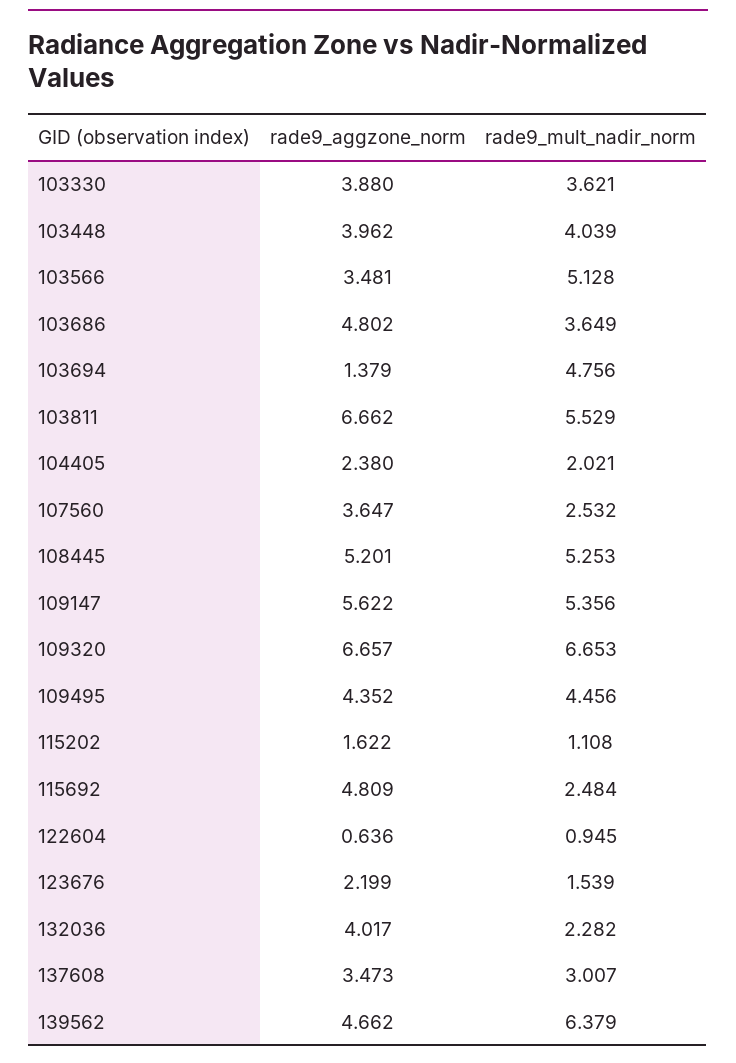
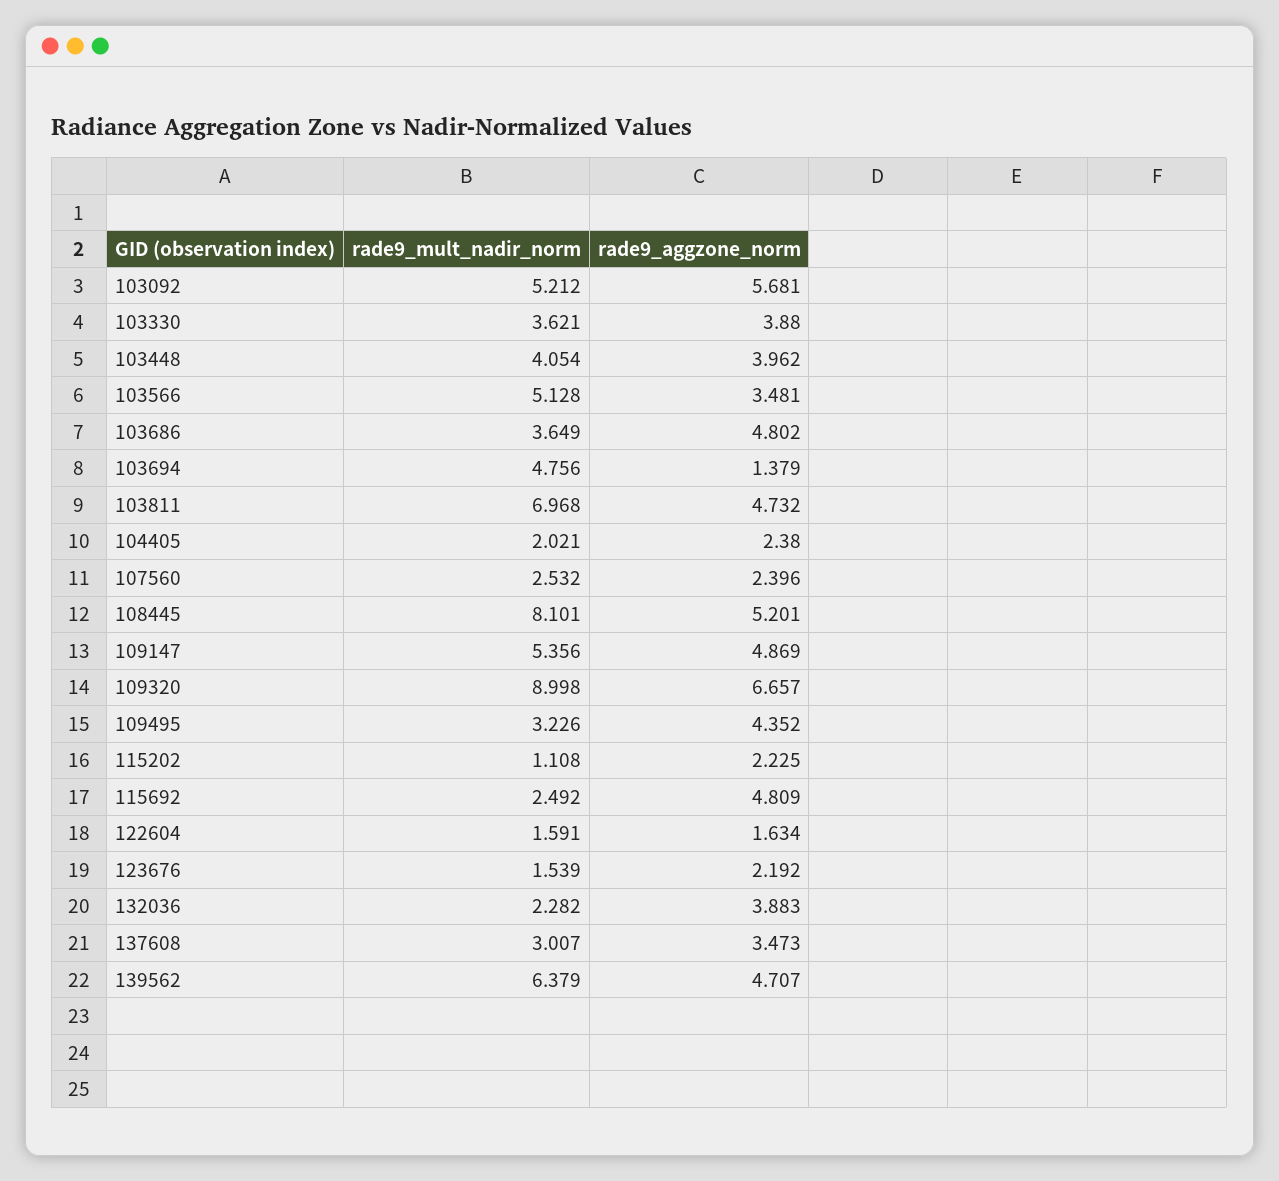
rade9_mult_nadir_norm, 103448: 4.039 -> 4.054
rade9_aggzone_norm, 103811: 6.662 -> 4.732
rade9_mult_nadir_norm, 103811: 5.529 -> 6.968
rade9_aggzone_norm, 107560: 3.647 -> 2.396
rade9_mult_nadir_norm, 108445: 5.253 -> 8.101
rade9_aggzone_norm, 109147: 5.622 -> 4.869
rade9_mult_nadir_norm, 109320: 6.653 -> 8.998
rade9_mult_nadir_norm, 109495: 4.456 -> 3.226
rade9_aggzone_norm, 115202: 1.622 -> 2.225
rade9_mult_nadir_norm, 115692: 2.484 -> 2.492
rade9_aggzone_norm, 122604: 0.636 -> 1.634
rade9_mult_nadir_norm, 122604: 0.945 -> 1.591
rade9_aggzone_norm, 123676: 2.199 -> 2.192
rade9_aggzone_norm, 132036: 4.017 -> 3.883
rade9_aggzone_norm, 139562: 4.662 -> 4.707
rade9_mult_nadir_norm, 103092: none -> 5.212
rade9_aggzone_norm, 103092: none -> 5.681

